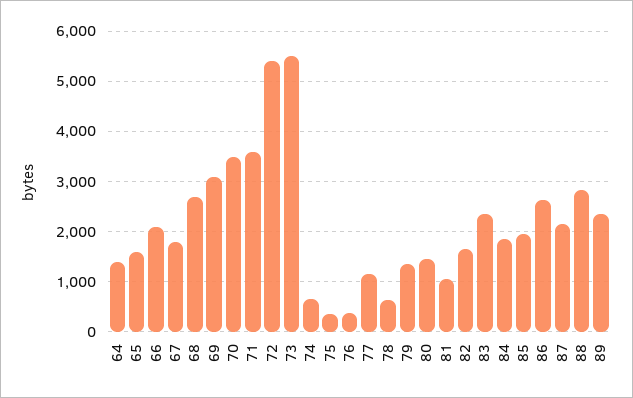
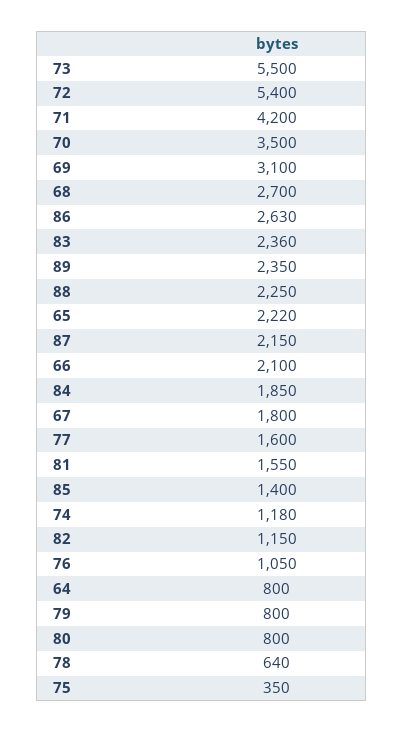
64: 1400 -> 800
65: 1600 -> 2220
71: 3600 -> 4200
74: 600 -> 1180
76: 400 -> 1050
77: 1200 -> 1600
79: 1400 -> 800
80: 1400 -> 800
81: 1000 -> 1550
82: 1600 -> 1150
85: 2000 -> 1400
88: 2800 -> 2250

